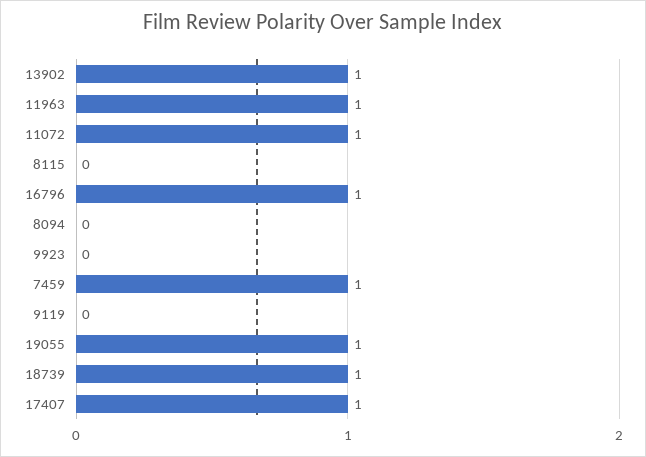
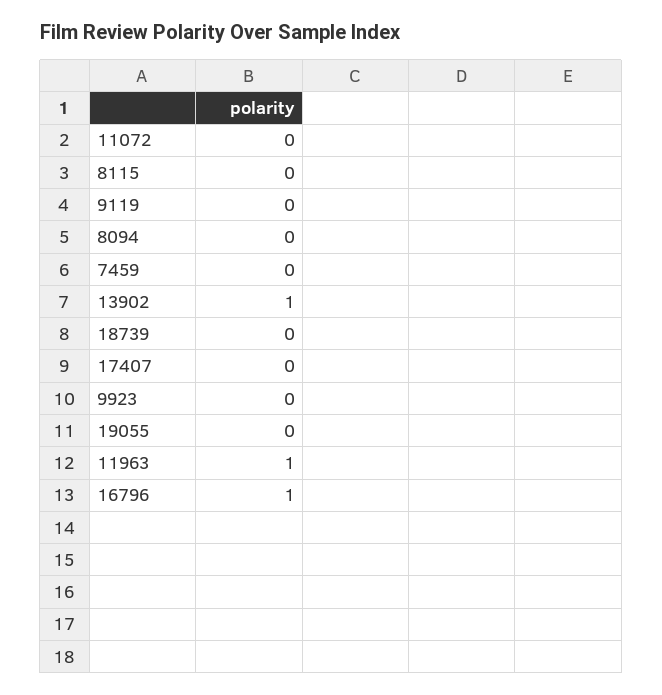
11072: 1 -> 0
7459: 1 -> 0
19055: 1 -> 0
18739: 1 -> 0
17407: 1 -> 0

